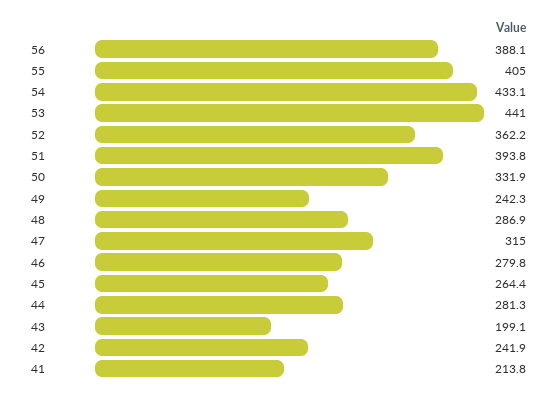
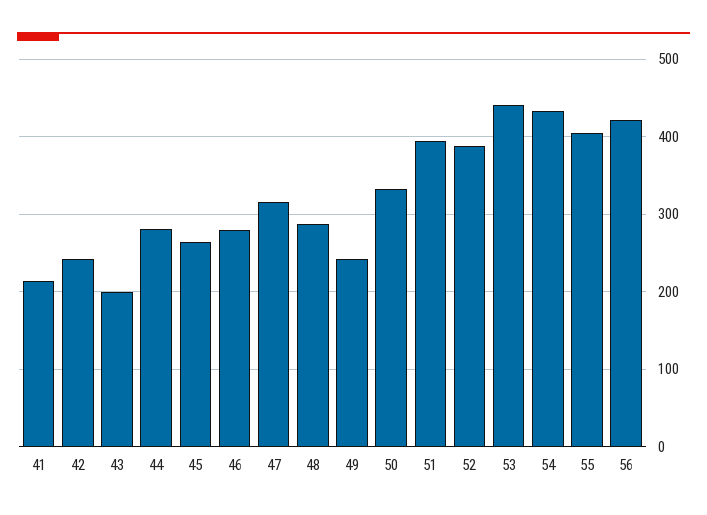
56: 388.1 -> 420
52: 362.2 -> 390

